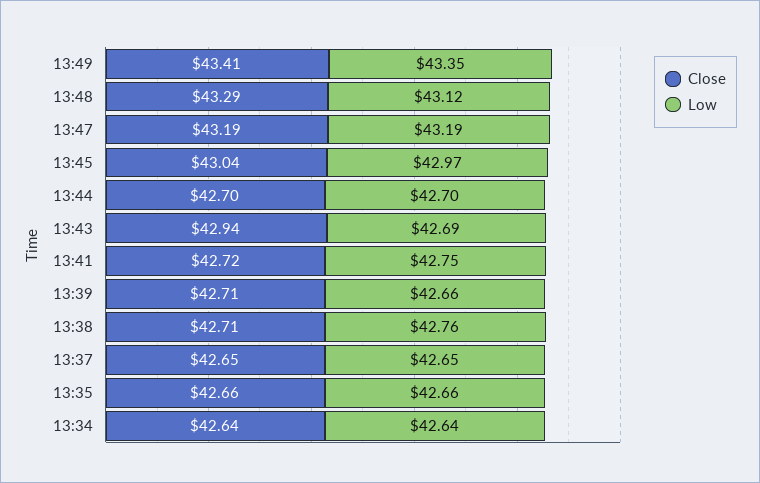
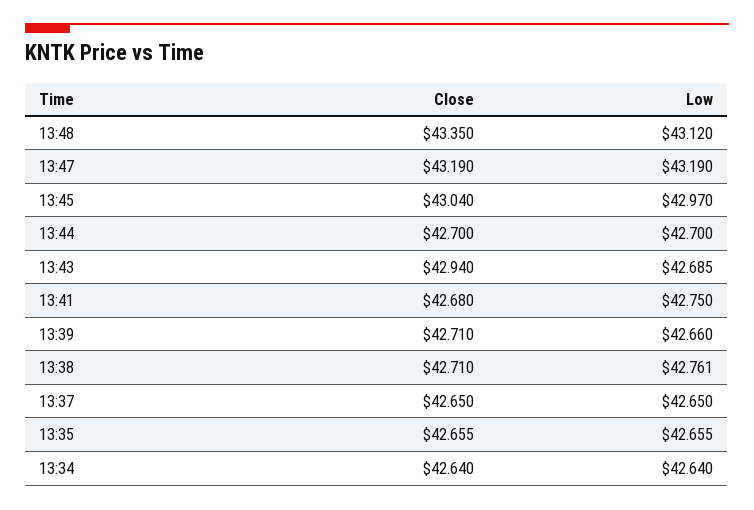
Close, 13:49: 43.41 -> none
Low, 13:49: 43.35 -> none
Close, 13:48: 43.29 -> 43.35
Close, 13:41: 42.72 -> 42.68

